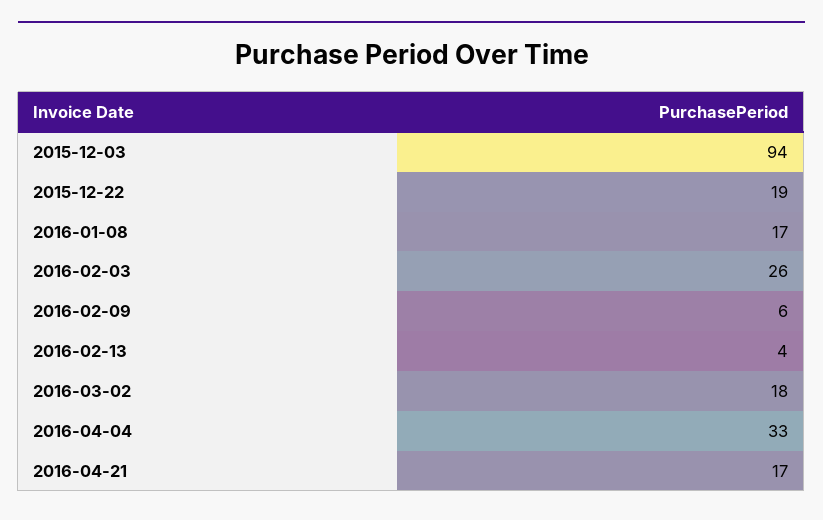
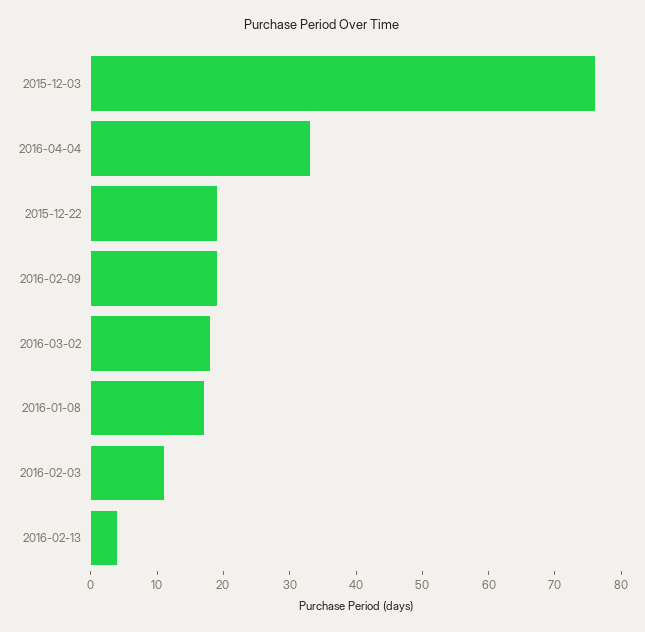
2015-12-03: 94 -> 75
2016-02-03: 26 -> 10
2016-02-09: 6 -> 20
2016-04-21: 17 -> none

